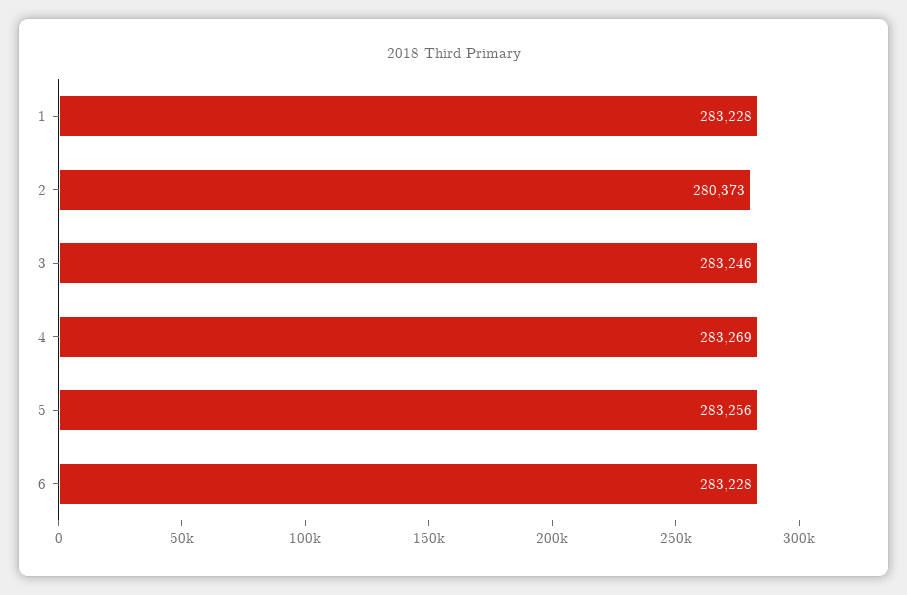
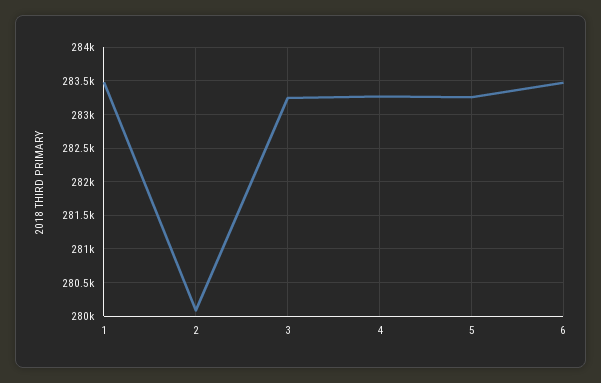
1: 283228 -> 283500
2: 280373 -> 280100
6: 283228 -> 283500

